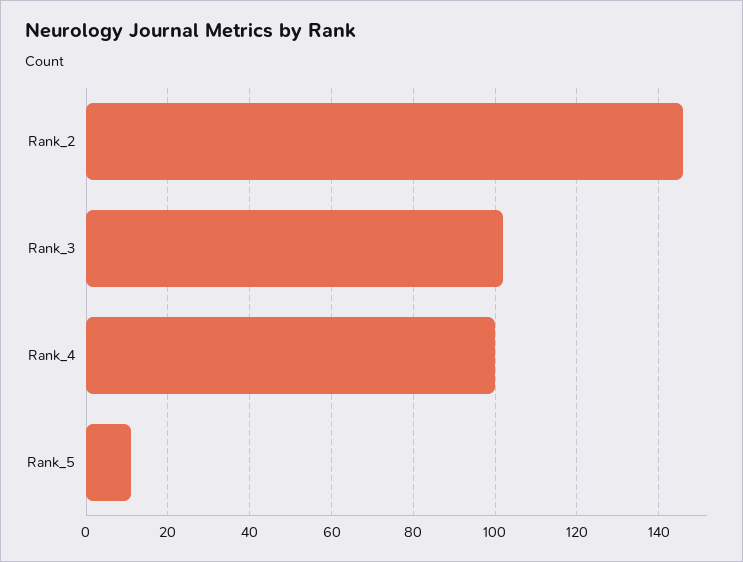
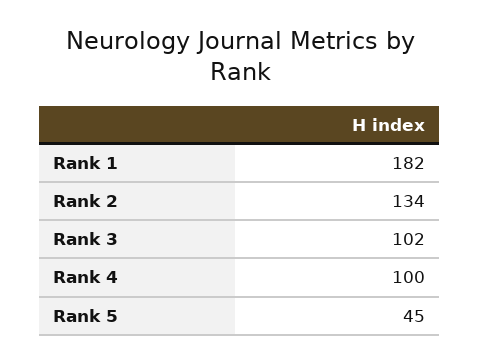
Rank_2: 145 -> 134
Rank_5: 10 -> 45
Rank 1: none -> 182

